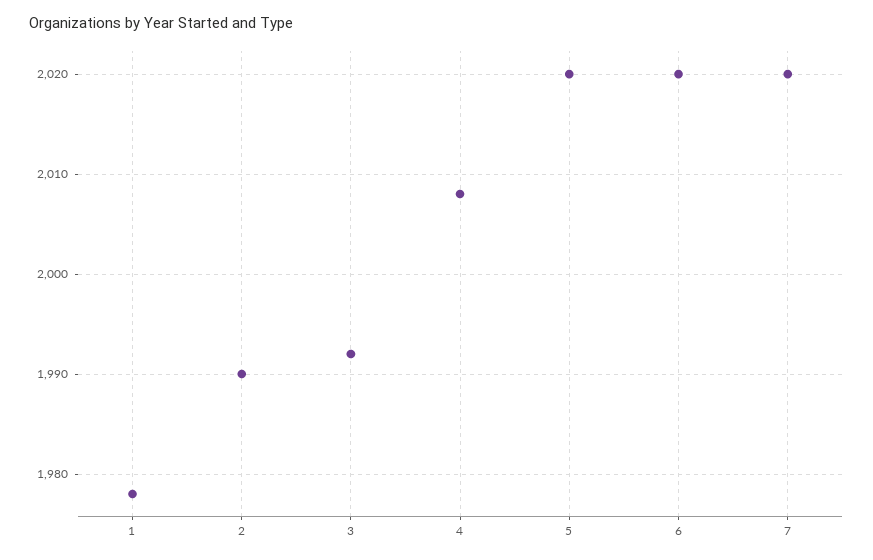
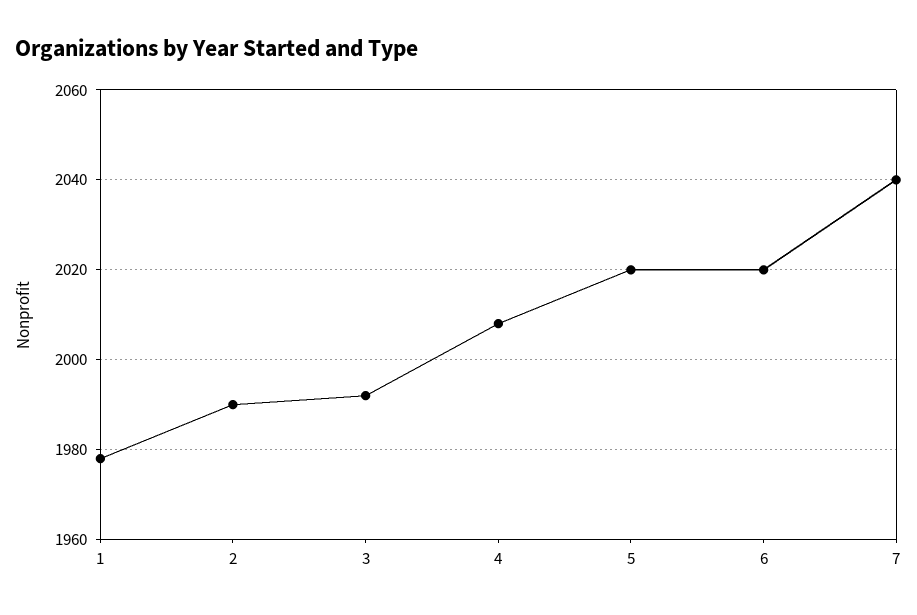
7: 2020 -> 2040

